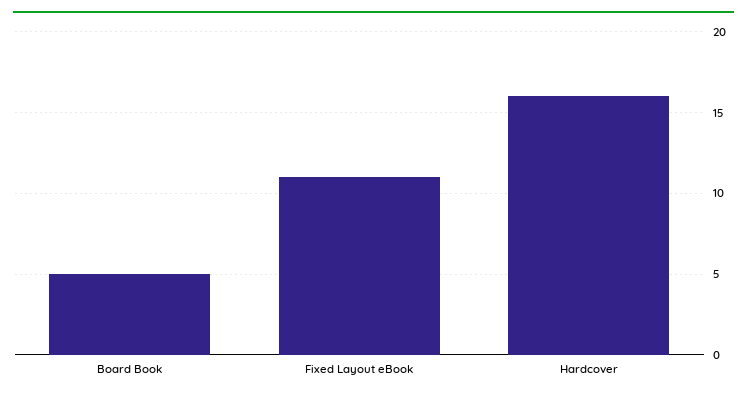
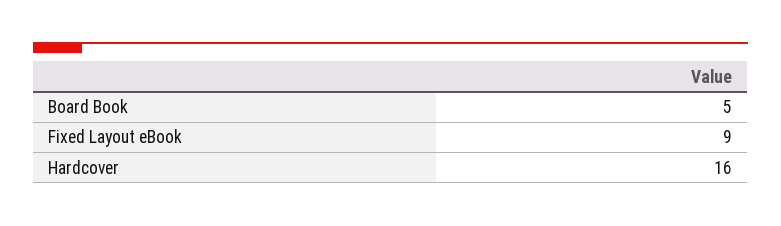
Fixed Layout eBook: 11 -> 9

